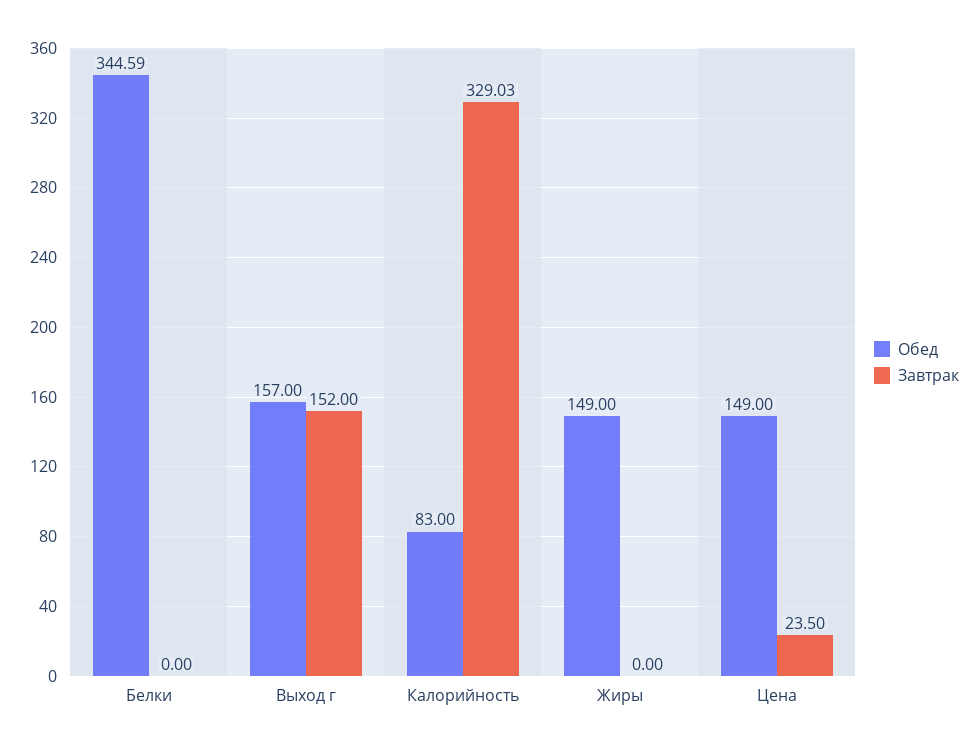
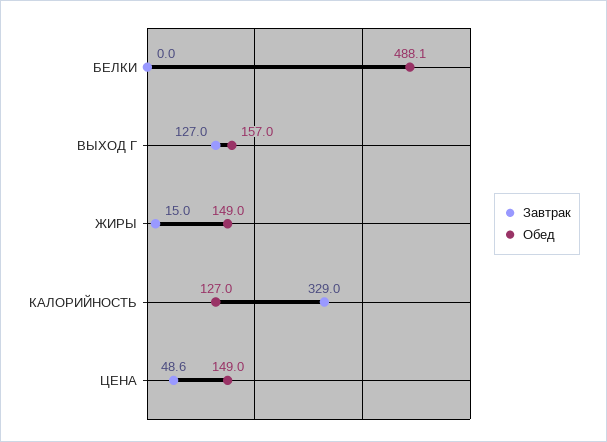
Обед, Белки: 344.59 -> 488.1
Завтрак, Выход г: 152 -> 127
Обед, Калорийность: 83 -> 127
Завтрак, Жиры: 0 -> 15
Завтрак, Цена: 23.5 -> 48.6

